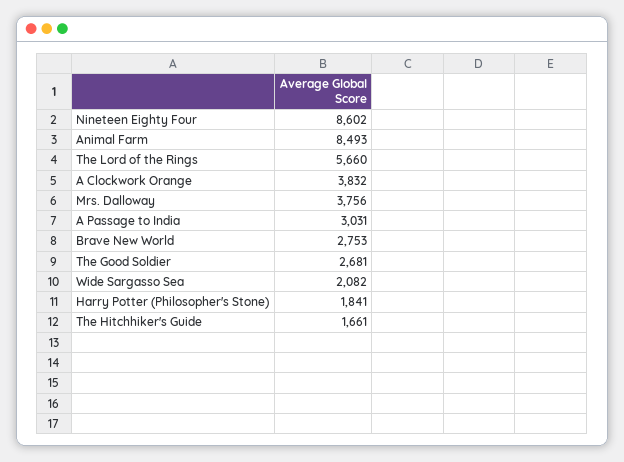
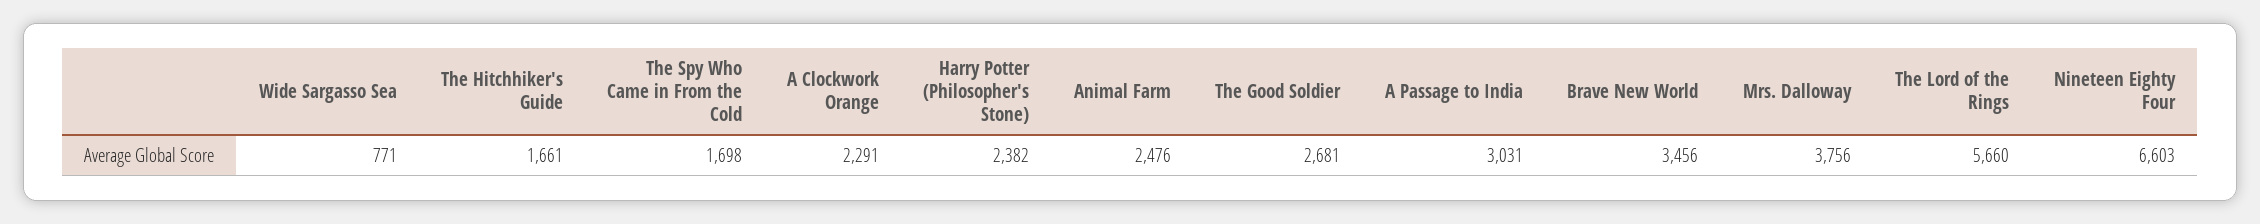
Nineteen Eighty Four: 8602 -> 6603
Animal Farm: 8493 -> 2476
A Clockwork Orange: 3832 -> 2291
Brave New World: 2753 -> 3456
Wide Sargasso Sea: 2082 -> 771
Harry Potter (Philosopher's Stone): 1841 -> 2382
The Spy Who Came in From the Cold: none -> 1698

